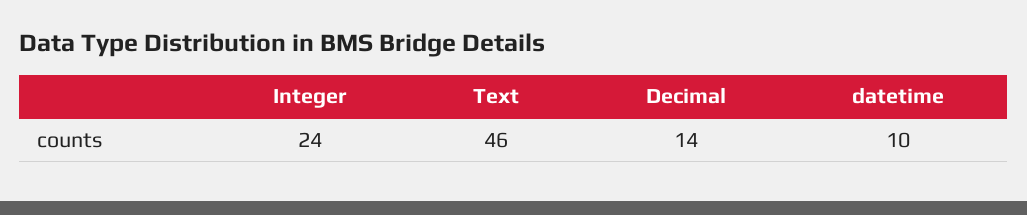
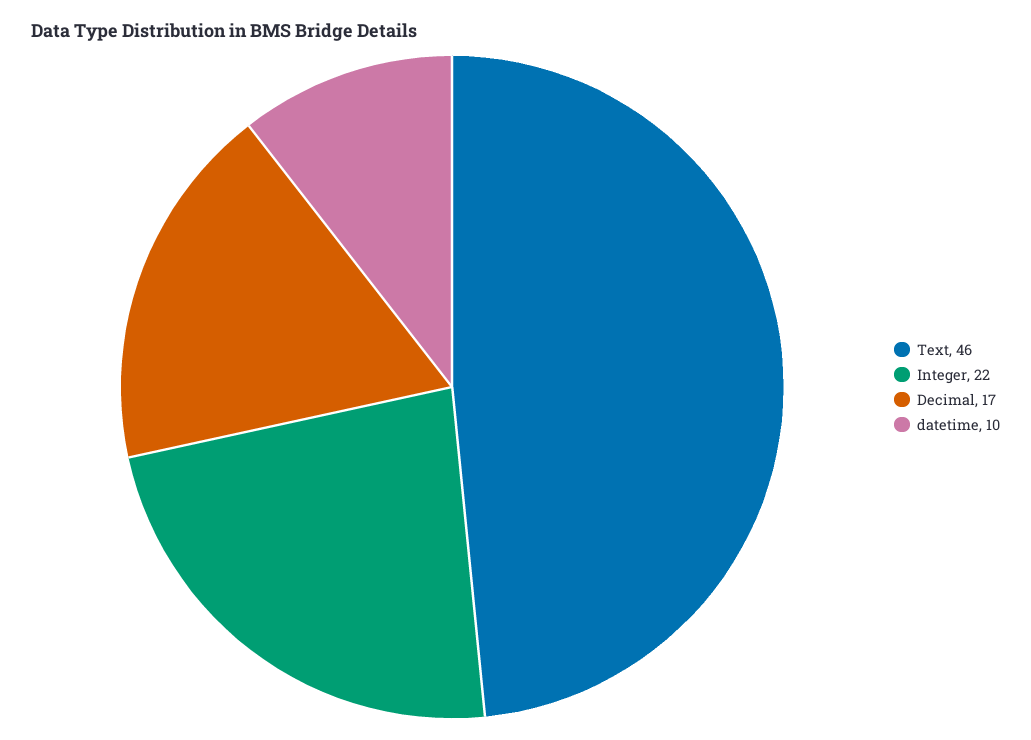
Integer: 24 -> 22
Decimal: 14 -> 17

